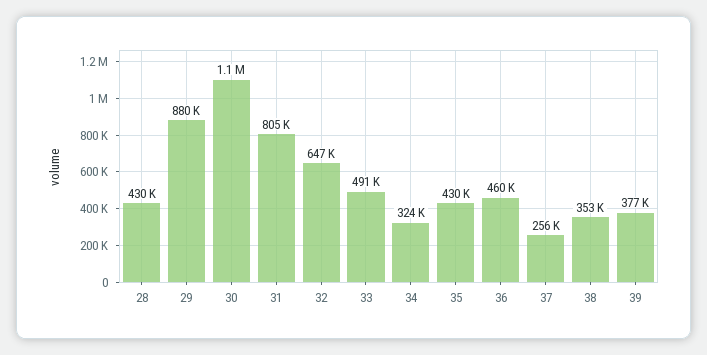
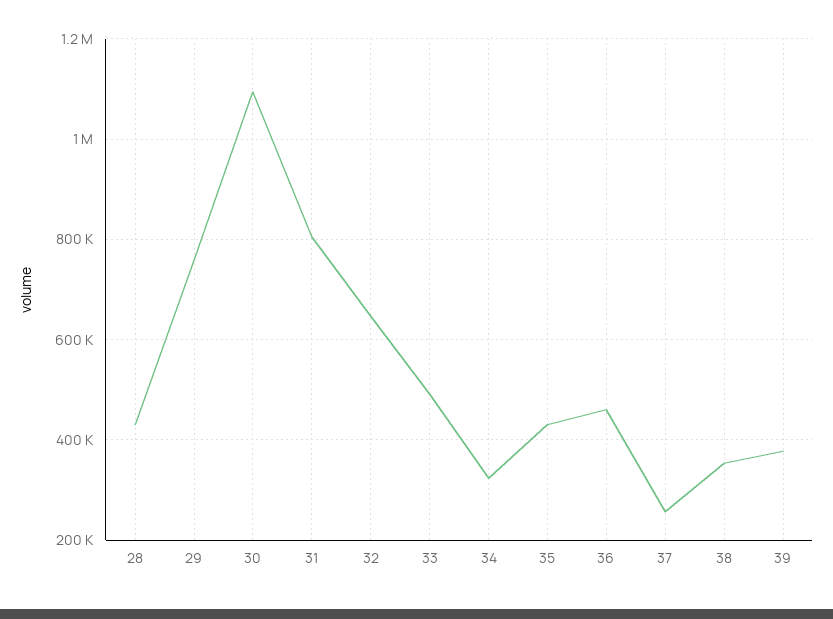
29: 880000 -> 760000

